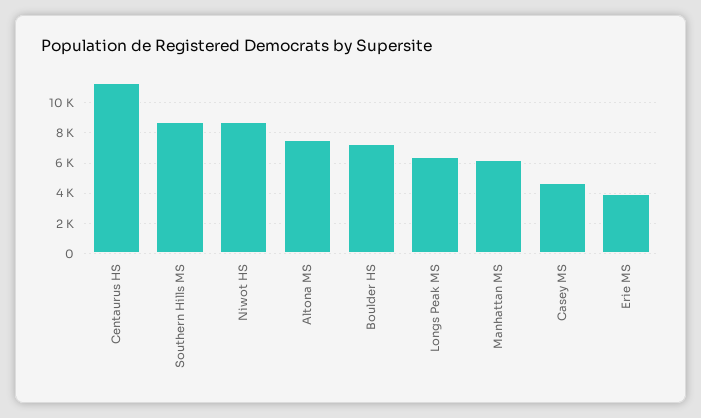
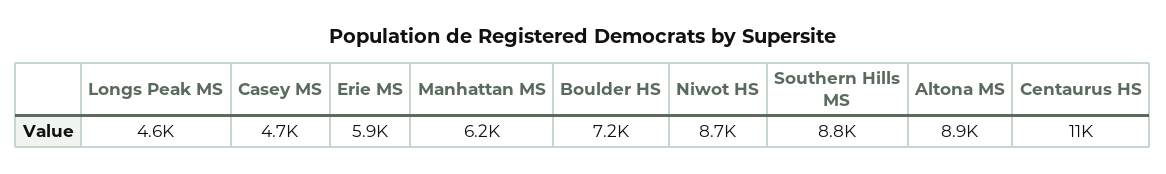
Altona MS: 7500 -> 8900
Longs Peak MS: 6500 -> 4600
Erie MS: 4000 -> 5900

